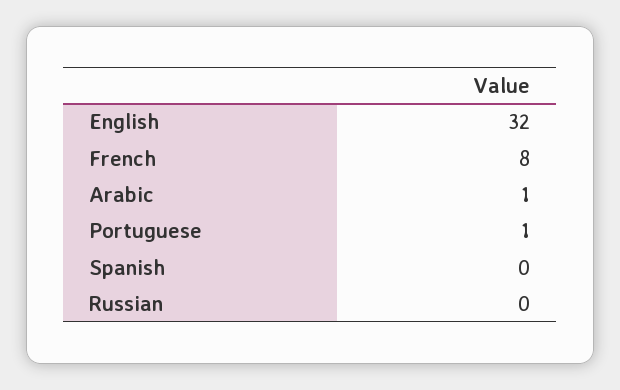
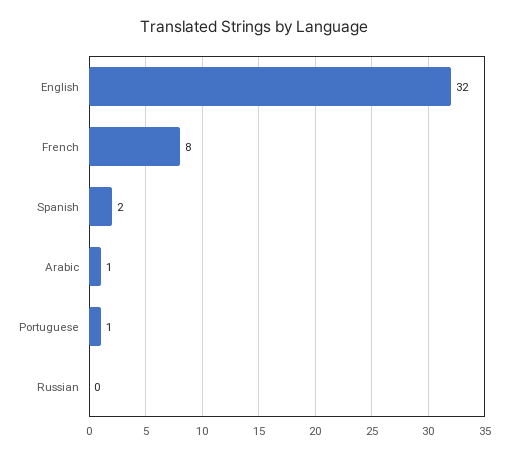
Spanish: 0 -> 2

